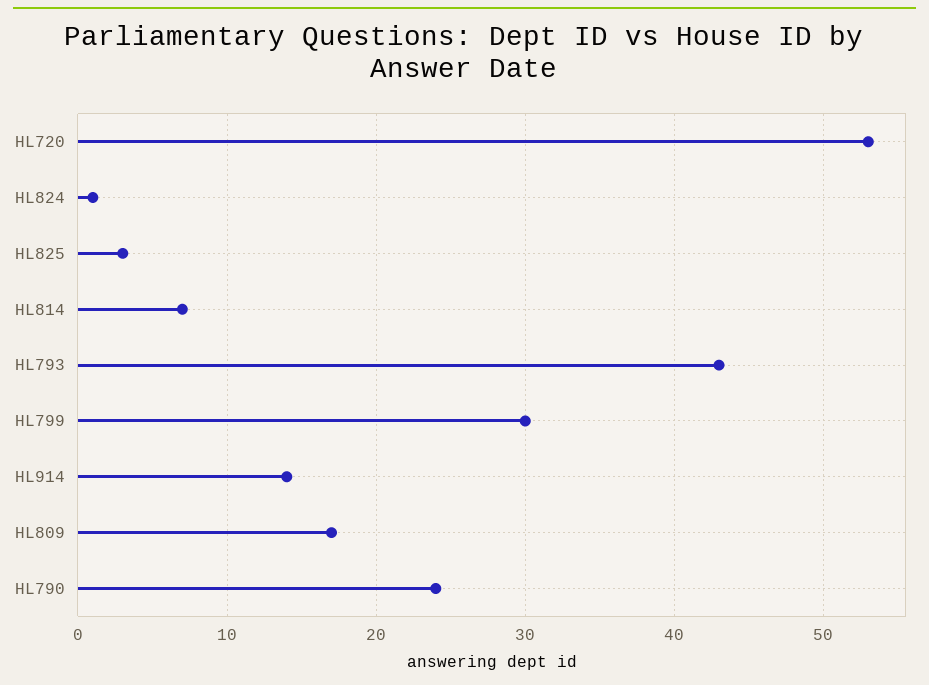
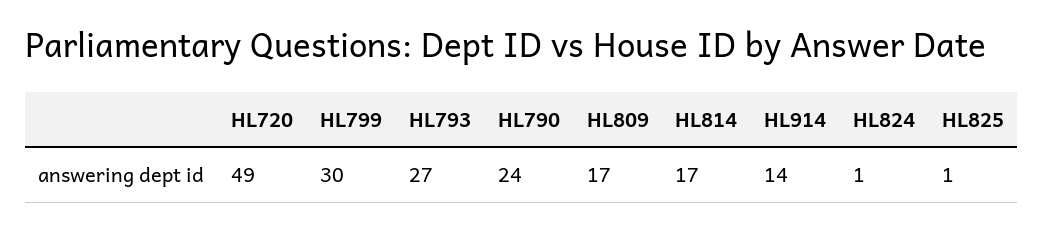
HL720: 53 -> 49
HL825: 3 -> 1
HL814: 7 -> 17
HL793: 43 -> 27

